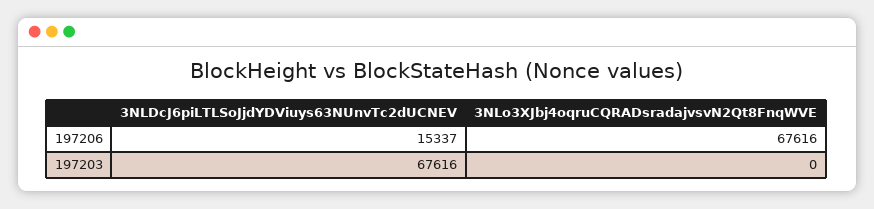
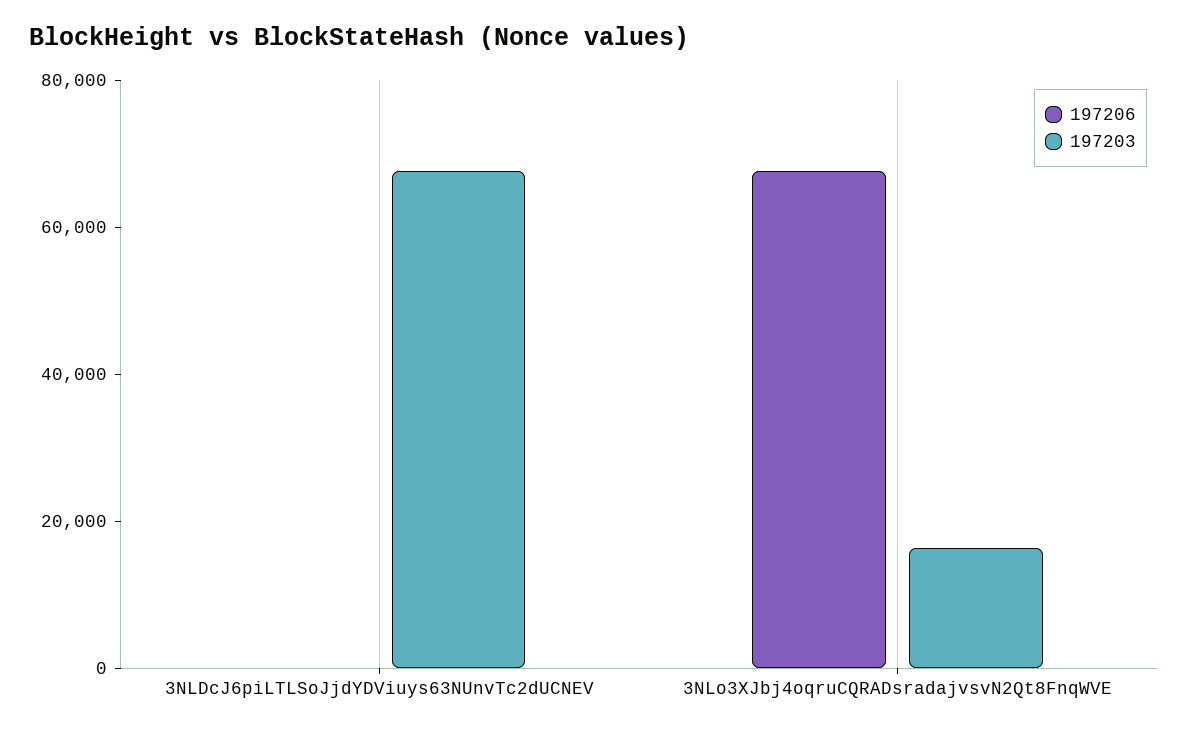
197206, 3NLDcJ6piLTLSoJjdYDViuys63NUnvTc2dUCNEV: 15337 -> 0
197203, 3NLo3XJbj4oqruCQRADsradajvsvN2Qt8FnqWVE: 0 -> 15000

